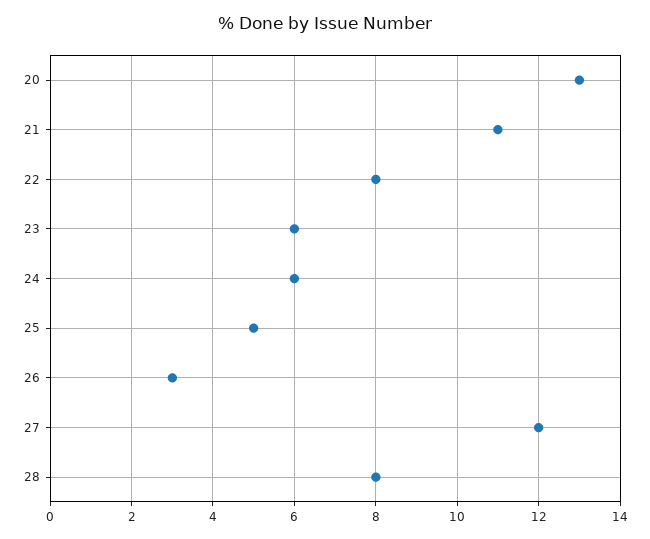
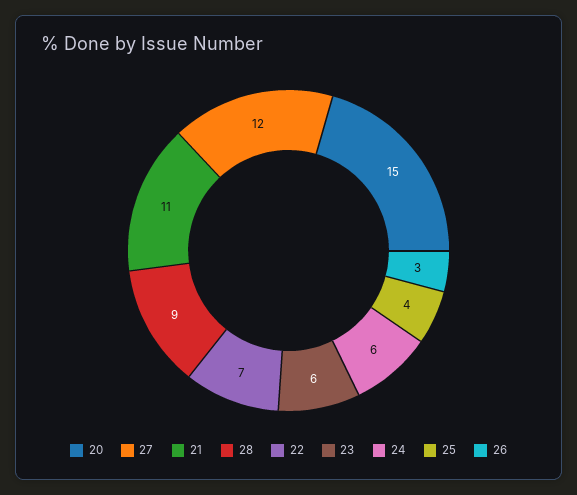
20: 13 -> 15
22: 8 -> 7
25: 5 -> 4
28: 8 -> 9

